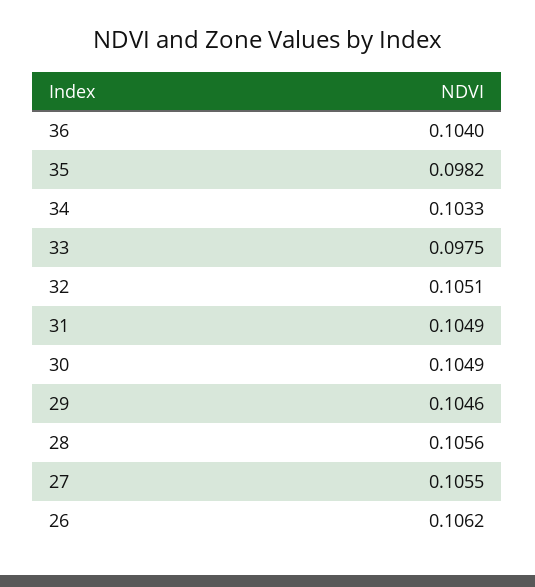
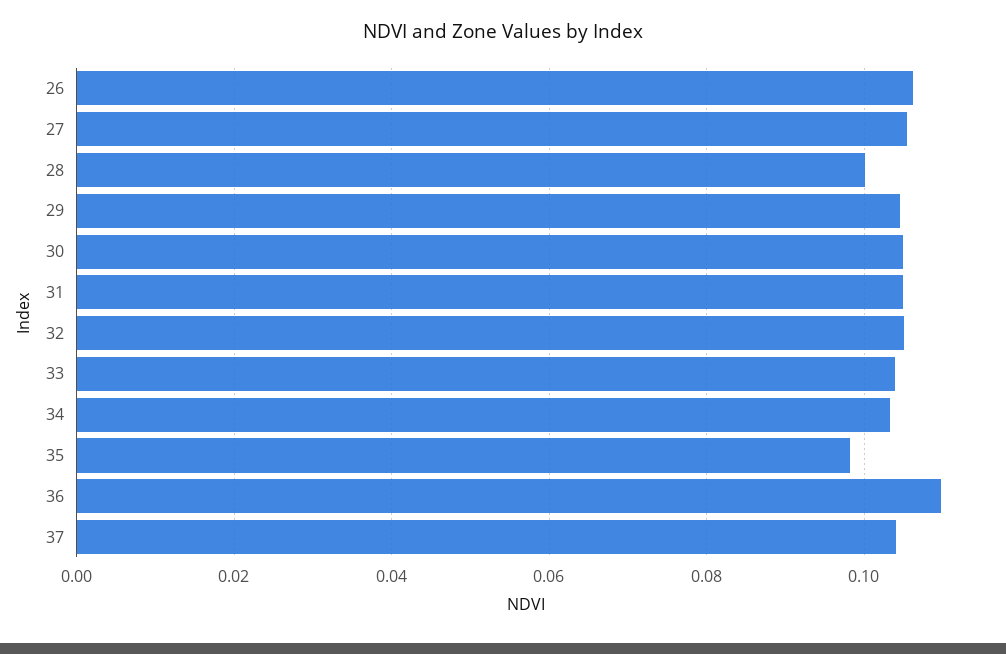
36: 0.104 -> 0.11
33: 0.0975 -> 0.104
28: 0.1056 -> 0.1
37: none -> 0.104

